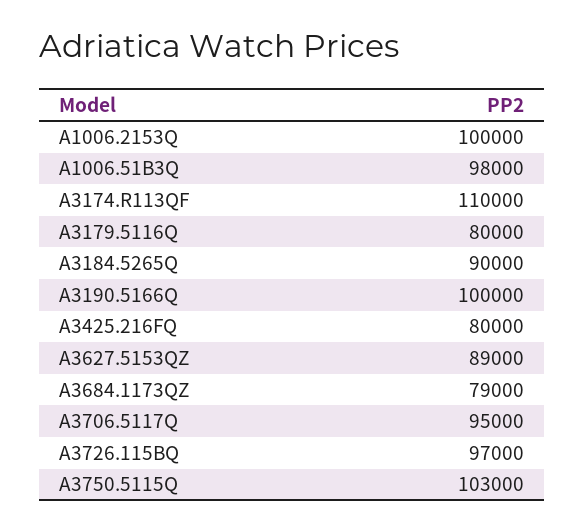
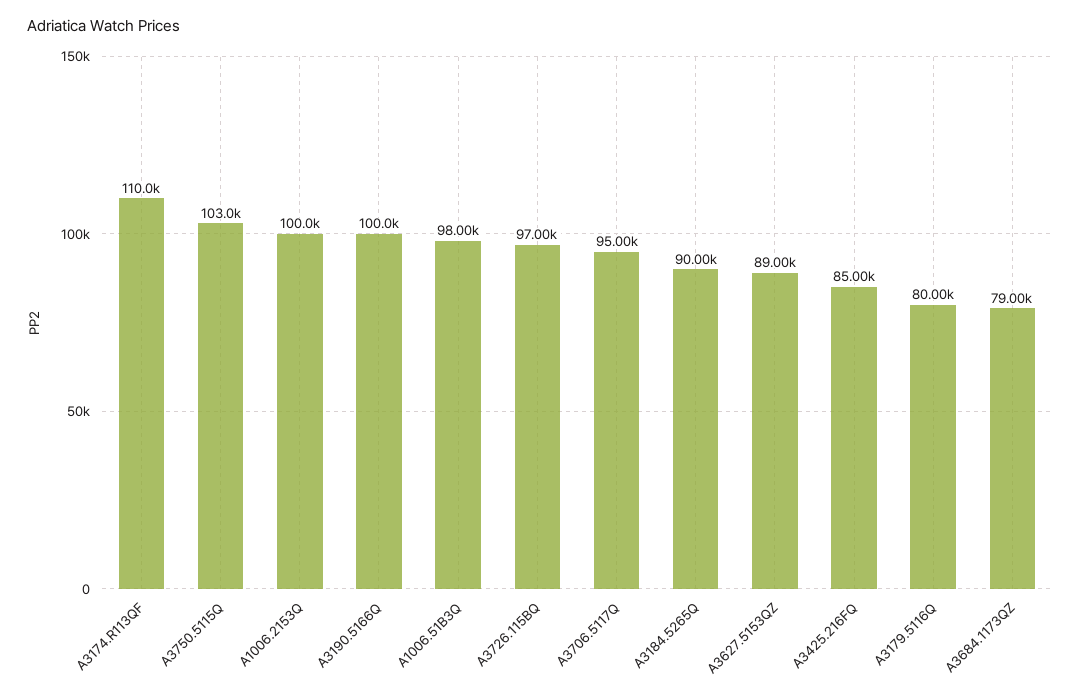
A3425.216FQ: 80000 -> 85000

